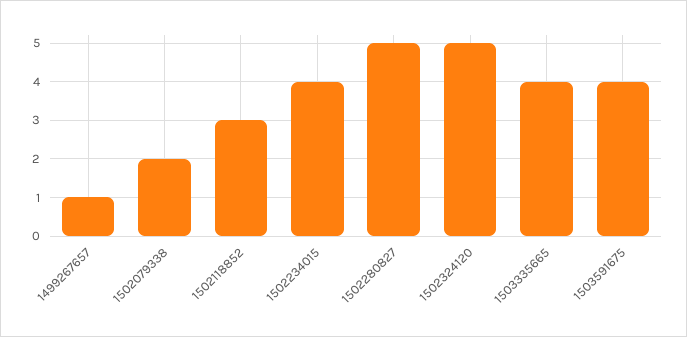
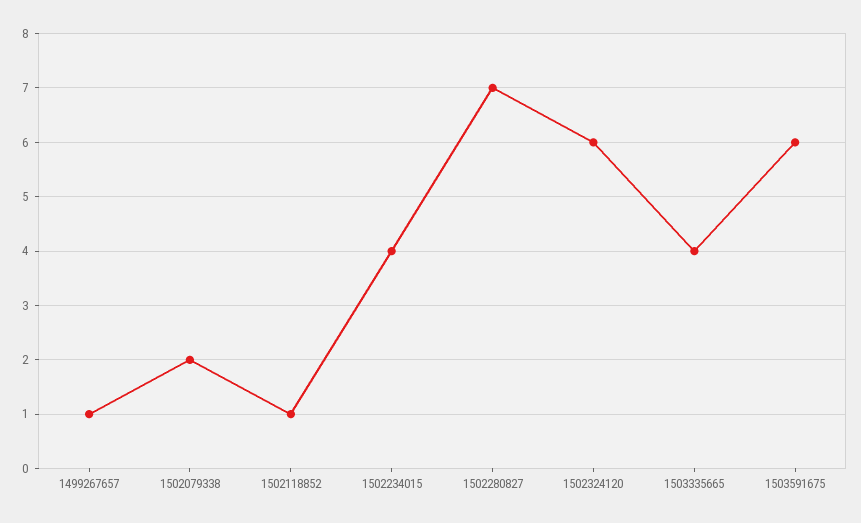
1502118852: 3 -> 1
1502280827: 5 -> 7
1502324120: 5 -> 6
1503591675: 4 -> 6

